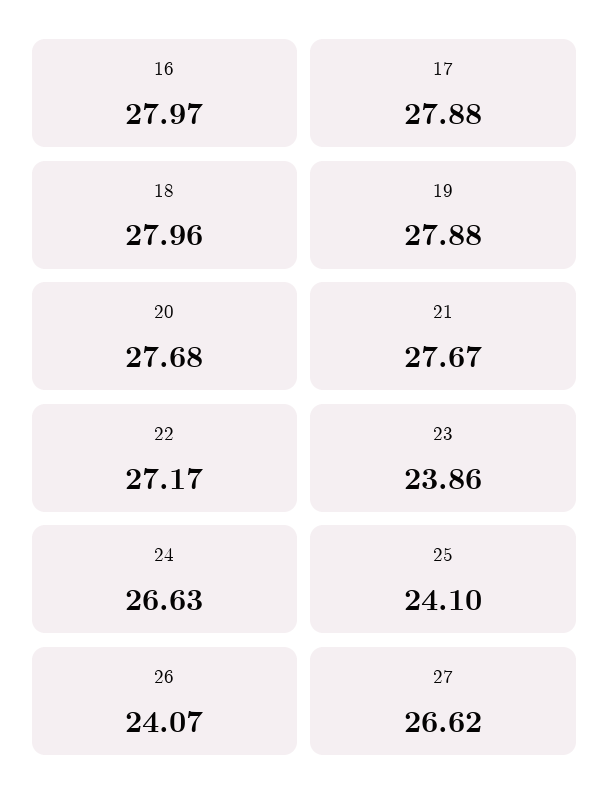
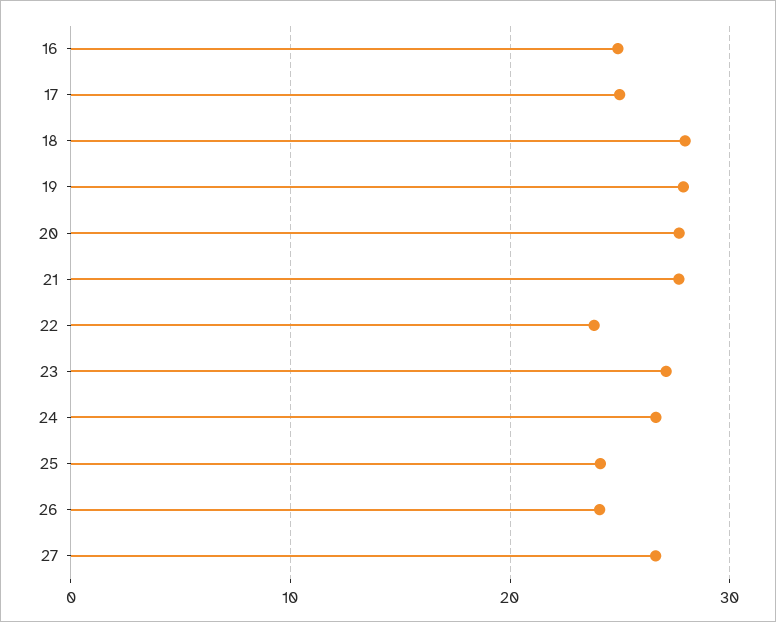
16: 27.97 -> 25
17: 27.88 -> 25
22: 27.17 -> 24
23: 23.86 -> 27

